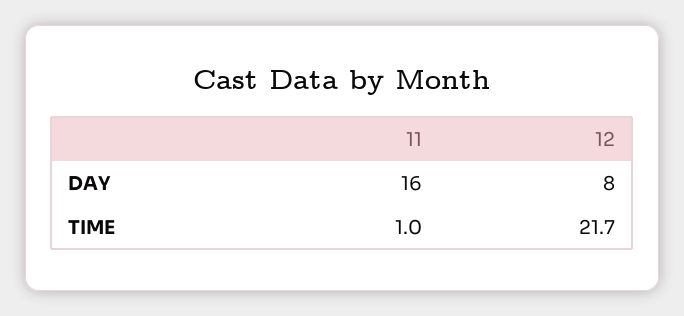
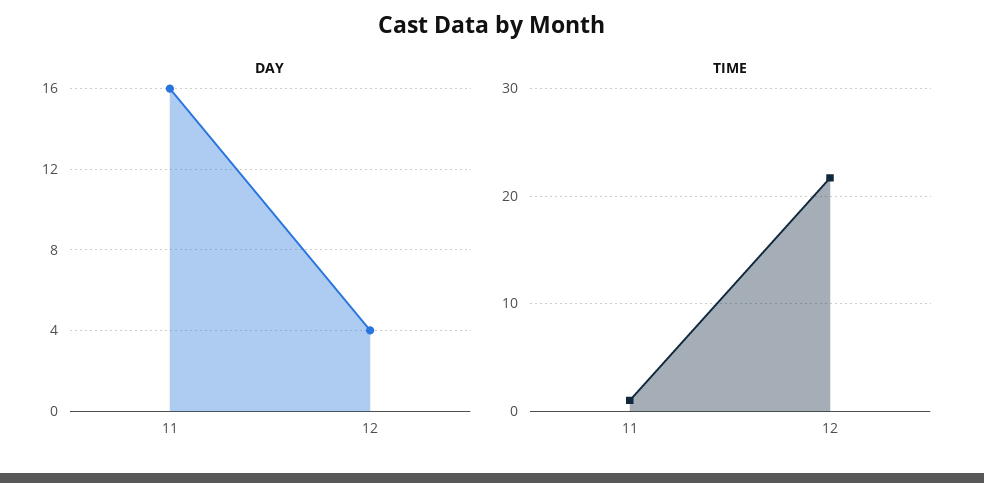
DAY, 12: 8 -> 4

